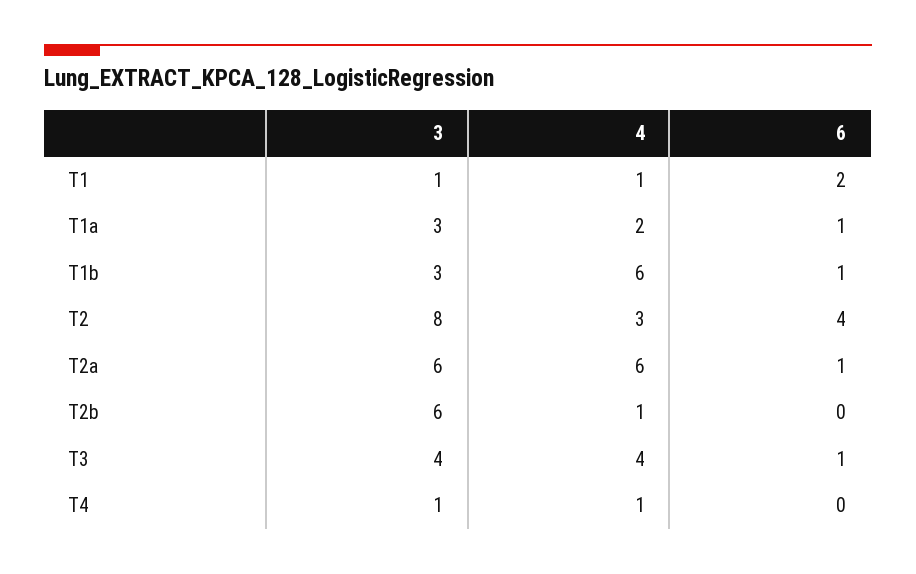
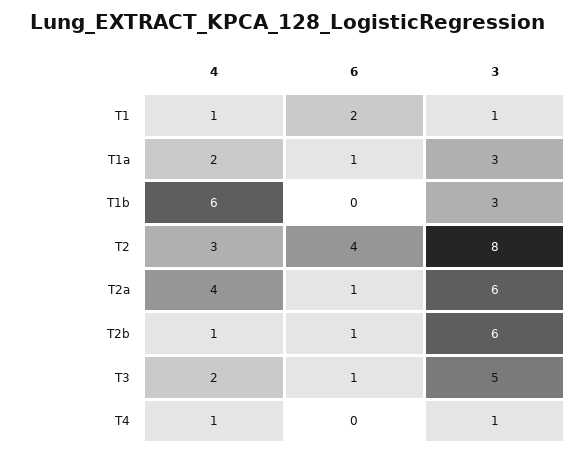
6, T1b: 1 -> 0
4, T2a: 6 -> 4
6, T2b: 0 -> 1
3, T3: 4 -> 5
4, T3: 4 -> 2

